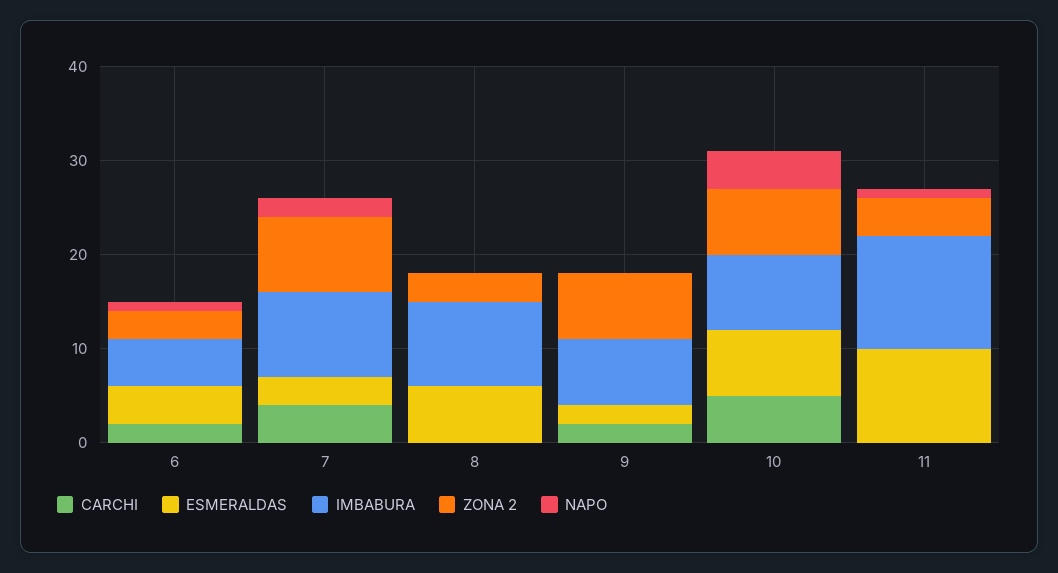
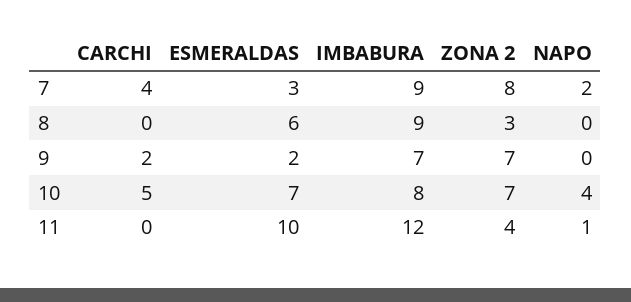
CARCHI, 6: 2 -> none
ESMERALDAS, 6: 4 -> none
IMBABURA, 6: 5 -> none
ZONA 2, 6: 3 -> none
NAPO, 6: 1 -> none

